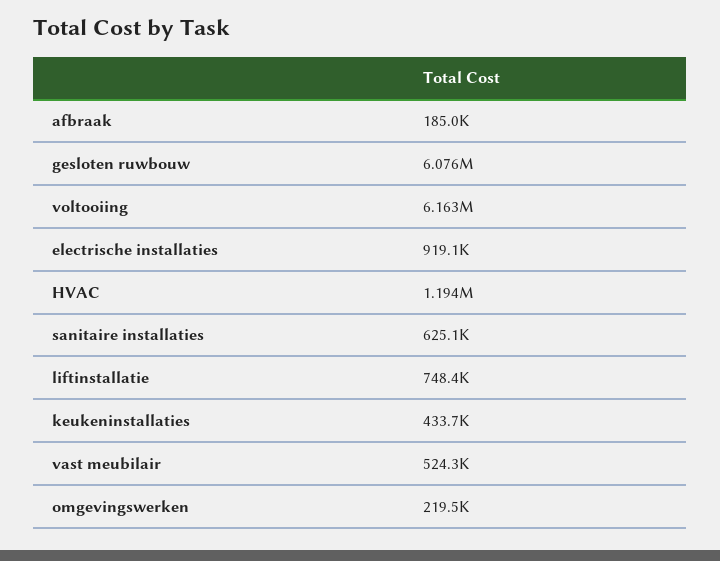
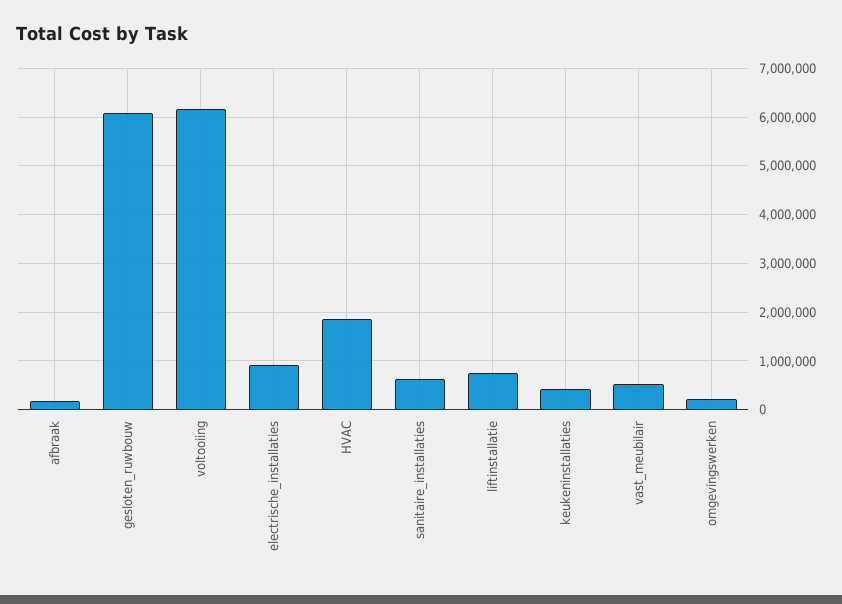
HVAC: 1194000 -> 1800000

